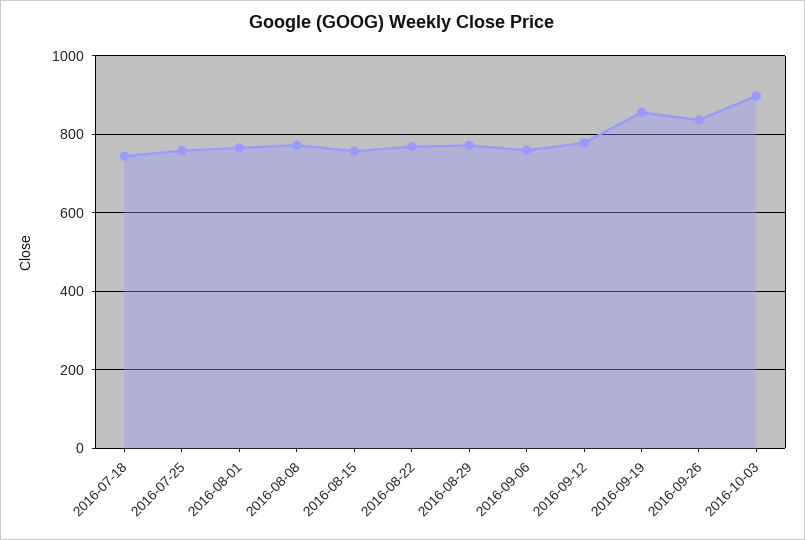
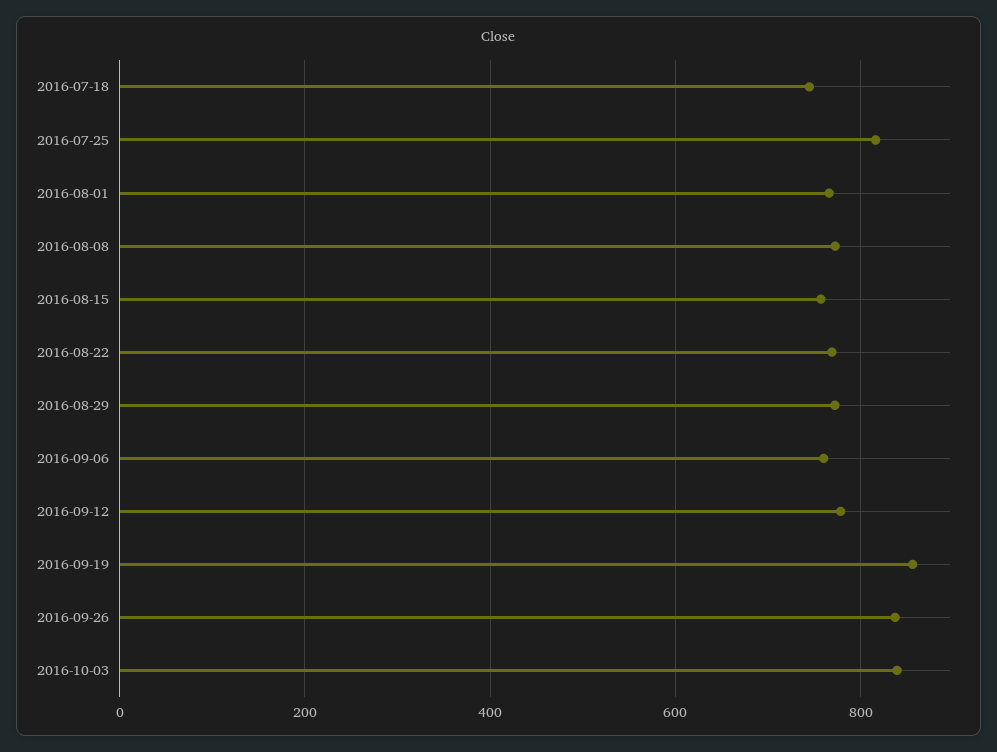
2016-07-25: 760 -> 820
2016-10-03: 900 -> 840

